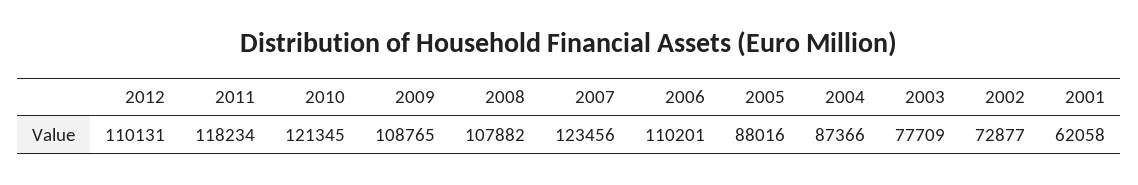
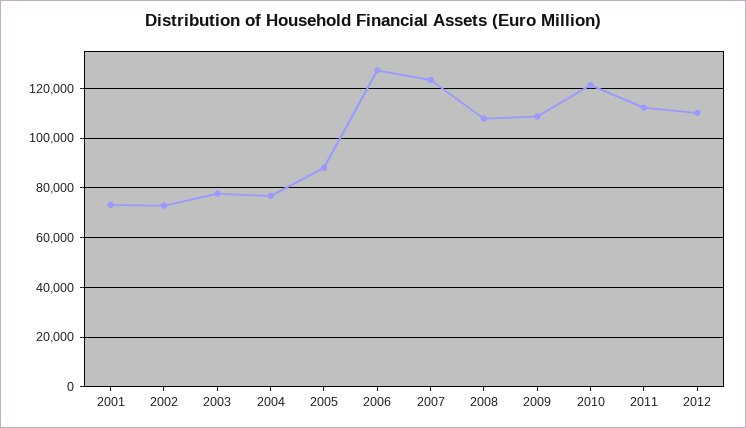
2011: 118234 -> 112500
2006: 110201 -> 127500
2004: 87366 -> 77500
2001: 62058 -> 72500

